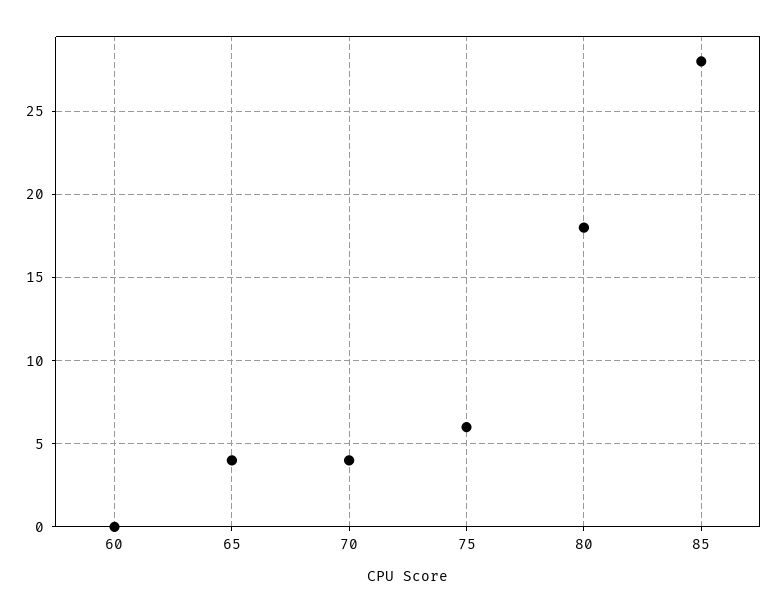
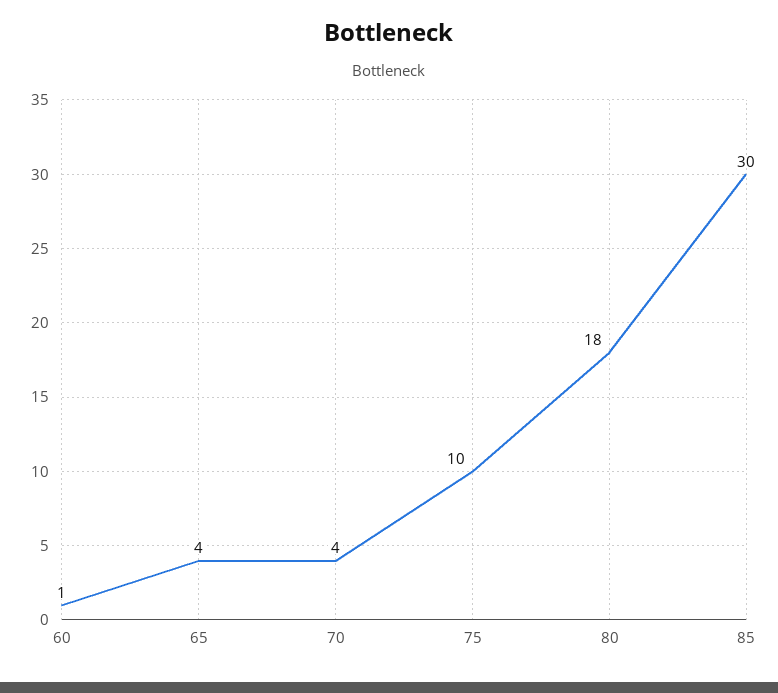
60: 0 -> 1
75: 6 -> 10
85: 28 -> 30

